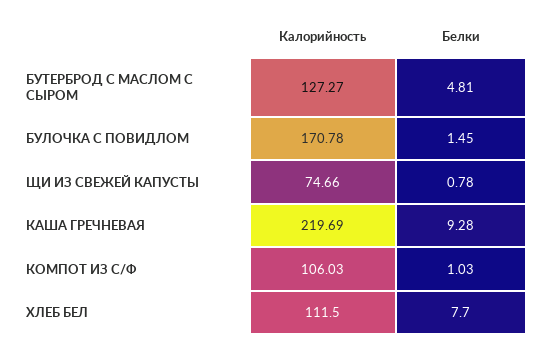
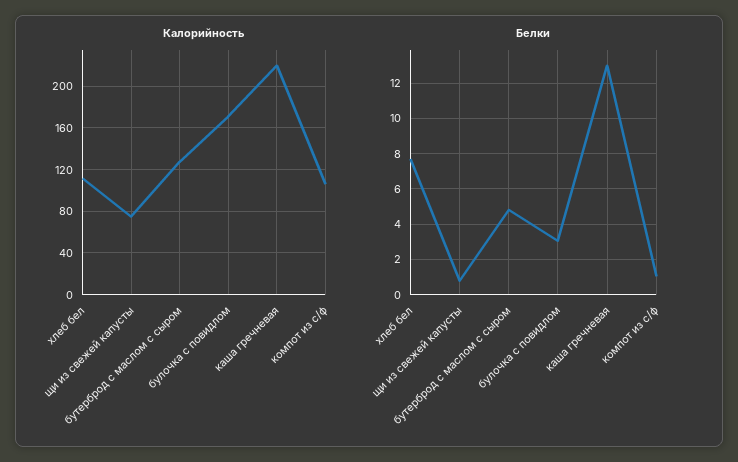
Белки, БУЛОЧКА С ПОВИДЛОМ: 1.45 -> 3
Белки, КАША ГРЕЧНЕВАЯ: 9.28 -> 13

